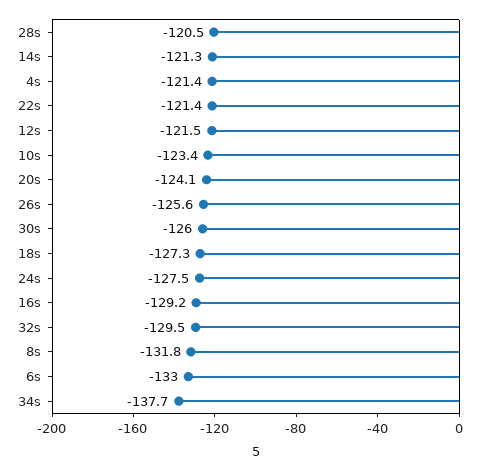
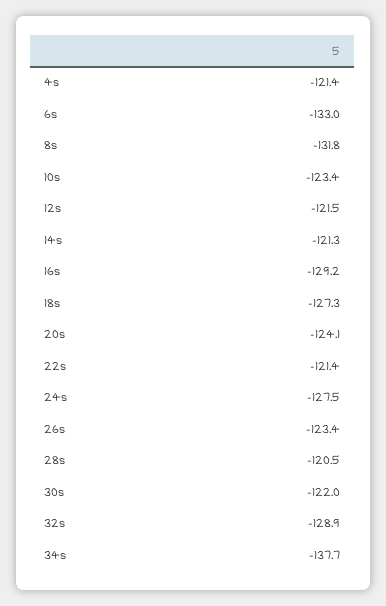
26s: -125.6 -> -123.4
30s: -126 -> -122
32s: -129.5 -> -128.9

